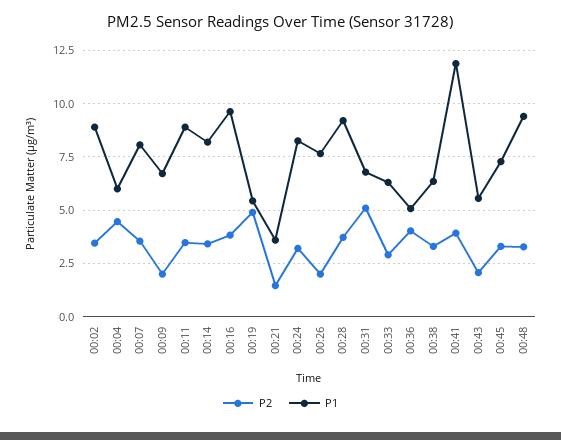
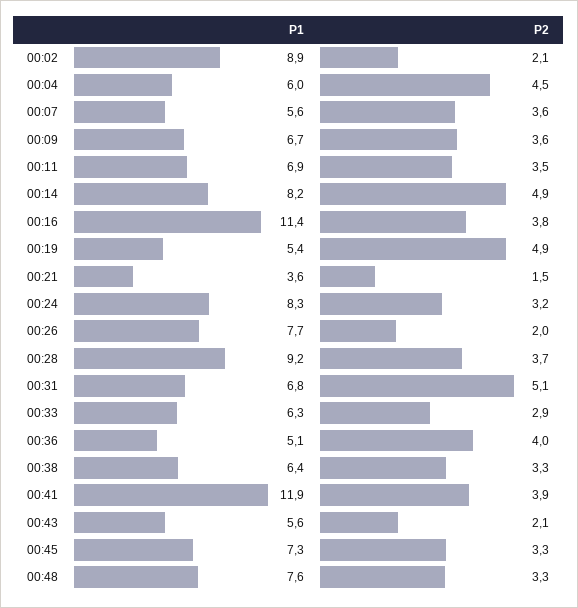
P2, 00:02: 3.5 -> 2.1
P1, 00:07: 8 -> 5.6
P2, 00:09: 2 -> 3.6
P1, 00:11: 9 -> 6.9
P2, 00:14: 3.5 -> 4.9
P1, 00:16: 9.5 -> 11.4
P1, 00:48: 9.5 -> 7.6

